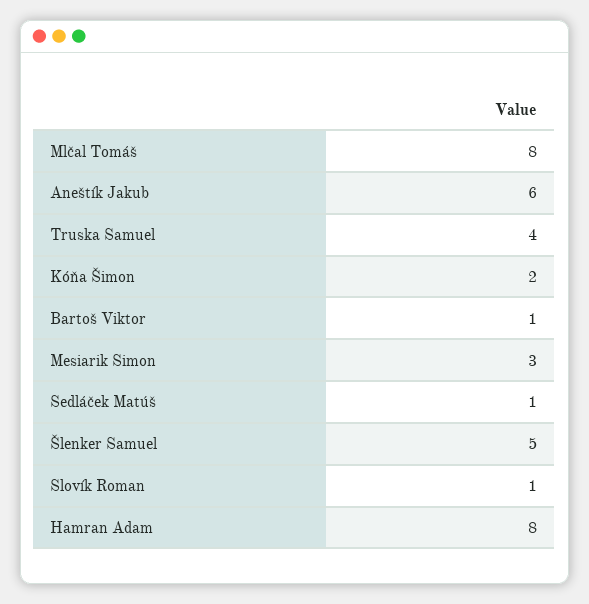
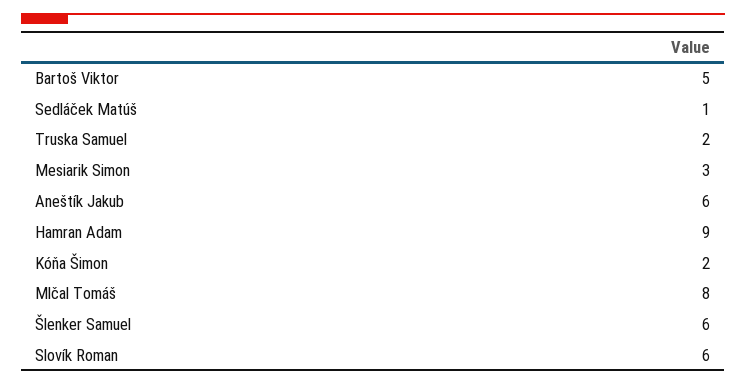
Truska Samuel: 4 -> 2
Bartoš Viktor: 1 -> 5
Šlenker Samuel: 5 -> 6
Slovík Roman: 1 -> 6
Hamran Adam: 8 -> 9

